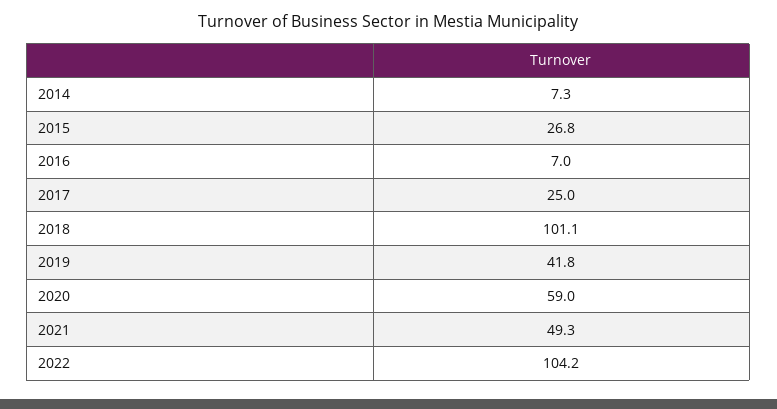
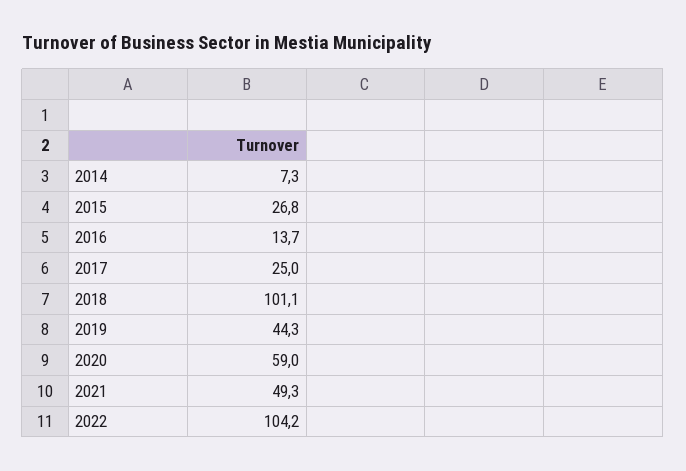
2016: 7 -> 13.7
2019: 41.8 -> 44.3

